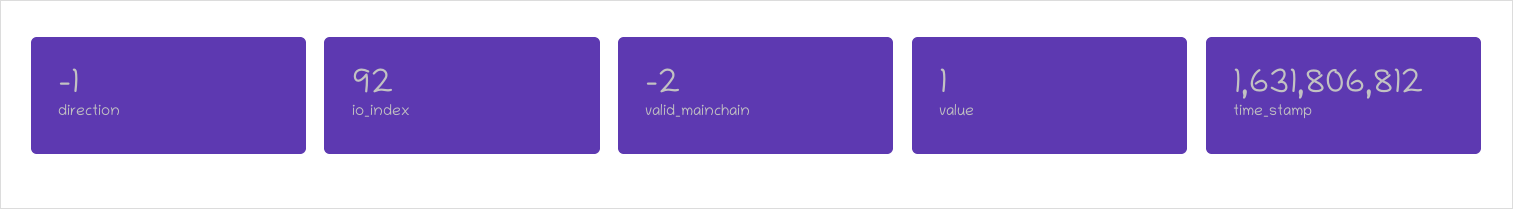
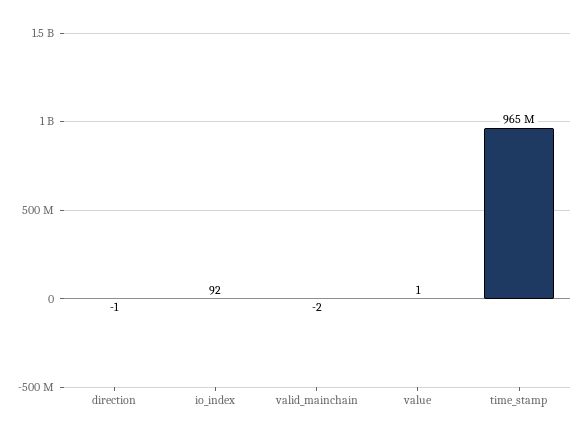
time_stamp: 1631806812 -> 965000000

